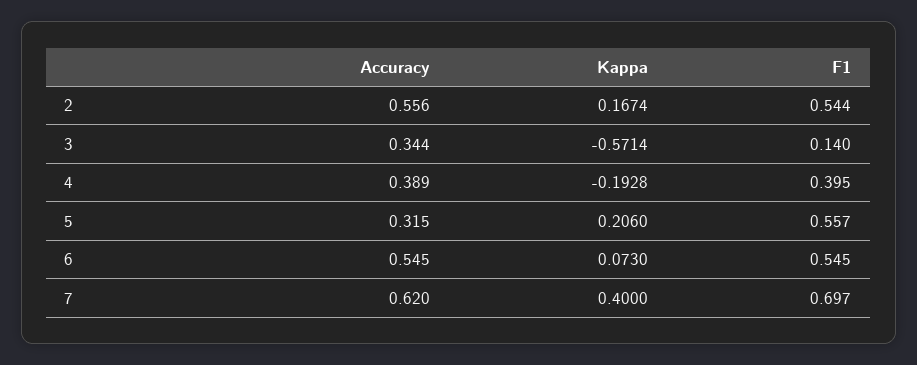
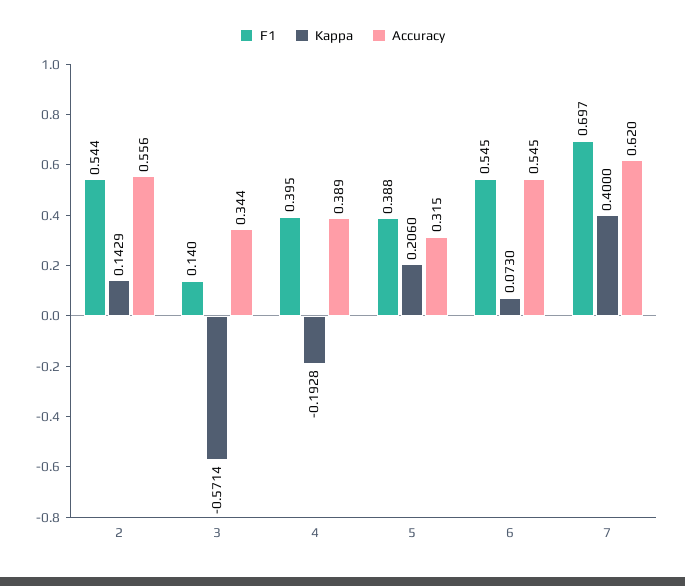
Kappa, 2: 0.1674 -> 0.1429
F1, 5: 0.557 -> 0.388

